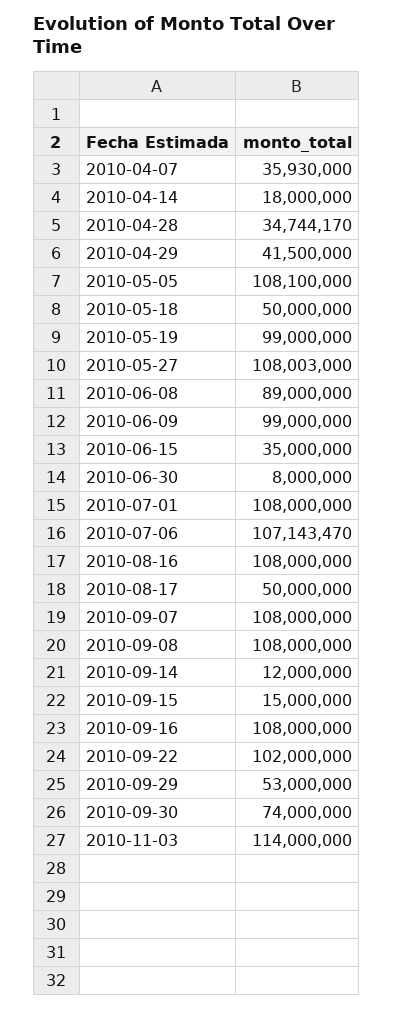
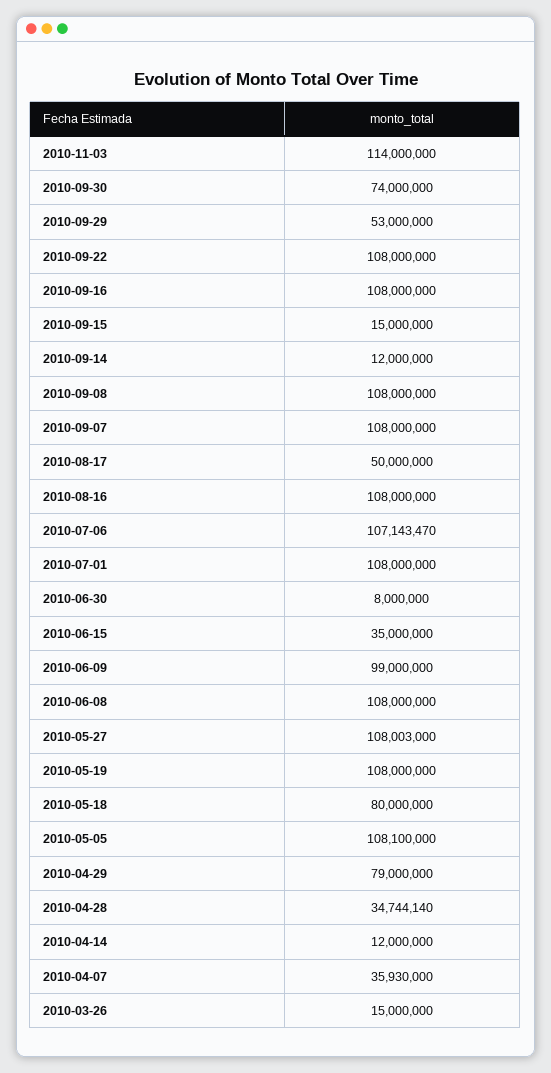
2010-04-14: 18000000 -> 12000000
2010-04-28: 34744170 -> 34744140
2010-04-29: 41500000 -> 79000000
2010-05-18: 50000000 -> 80000000
2010-05-19: 99000000 -> 108000000
2010-06-08: 89000000 -> 108000000
2010-09-22: 102000000 -> 108000000
2010-03-26: none -> 15000000

